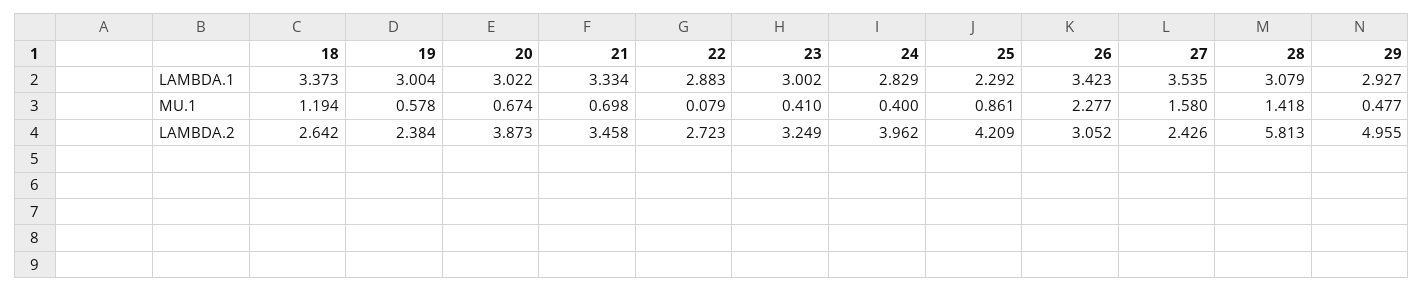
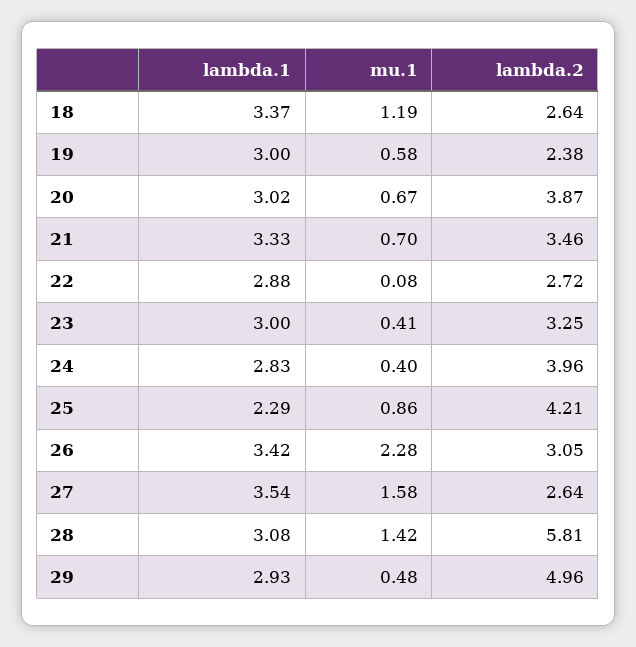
27, LAMBDA.2: 2.426 -> 2.64

